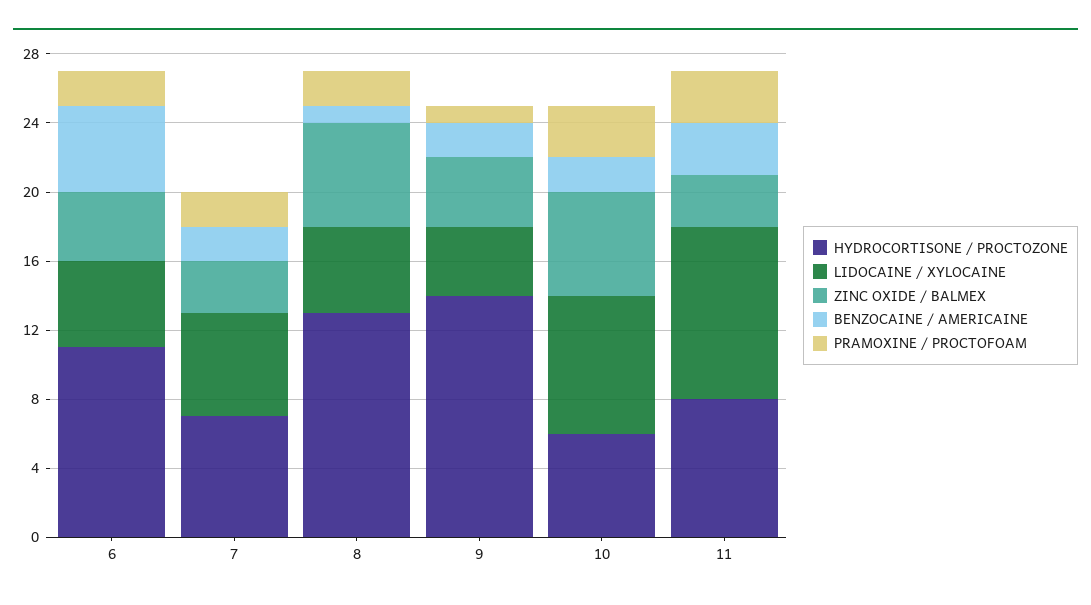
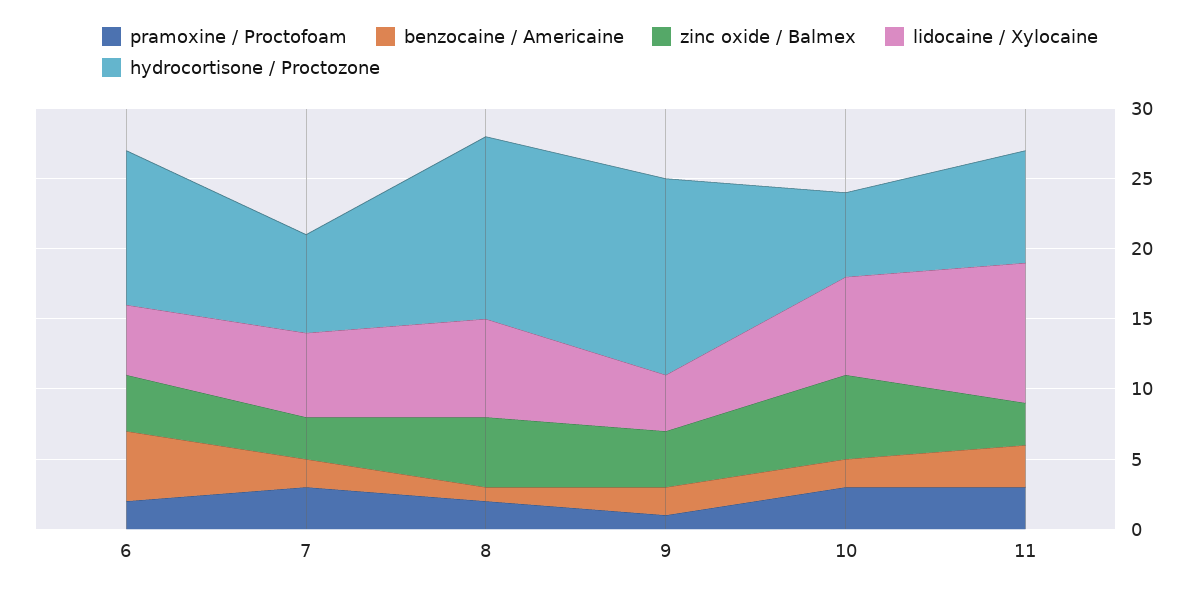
PRAMOXINE / PROCTOFOAM, 7: 2 -> 3
LIDOCAINE / XYLOCAINE, 8: 5 -> 7
ZINC OXIDE / BALMEX, 8: 6 -> 5
LIDOCAINE / XYLOCAINE, 10: 8 -> 7

